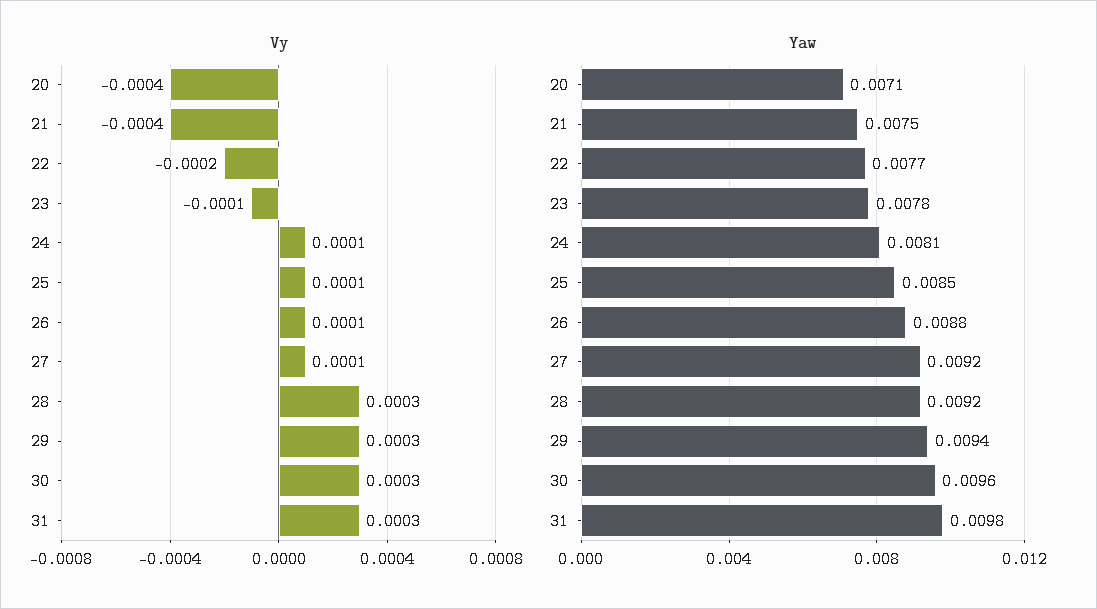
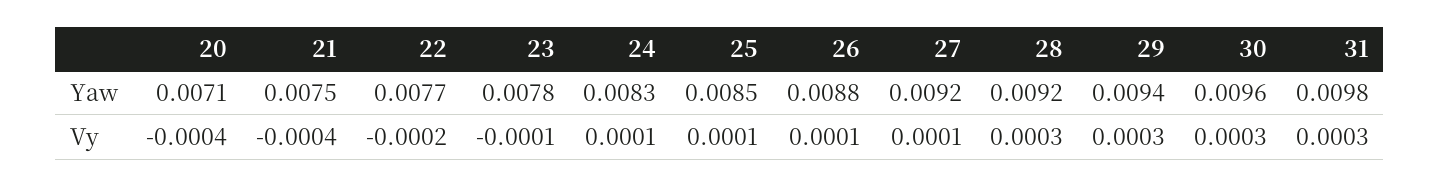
Yaw, 24: 0.0081 -> 0.0083

